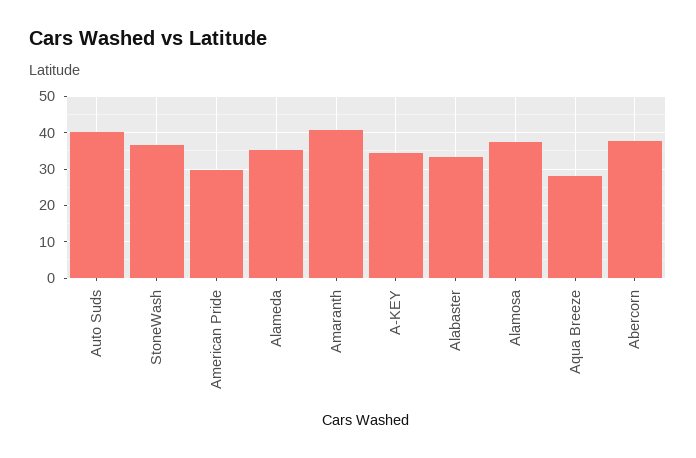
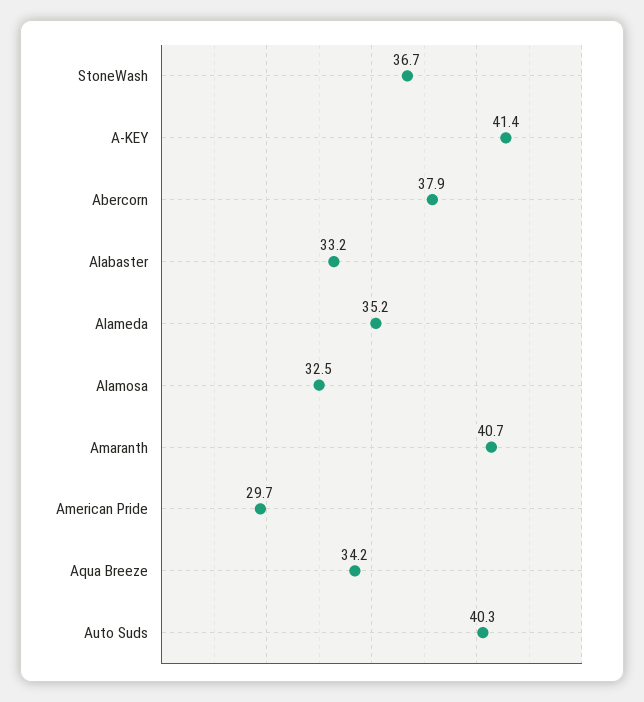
A-KEY: 34 -> 41.4
Alamosa: 38 -> 32.5
Aqua Breeze: 28 -> 34.2

